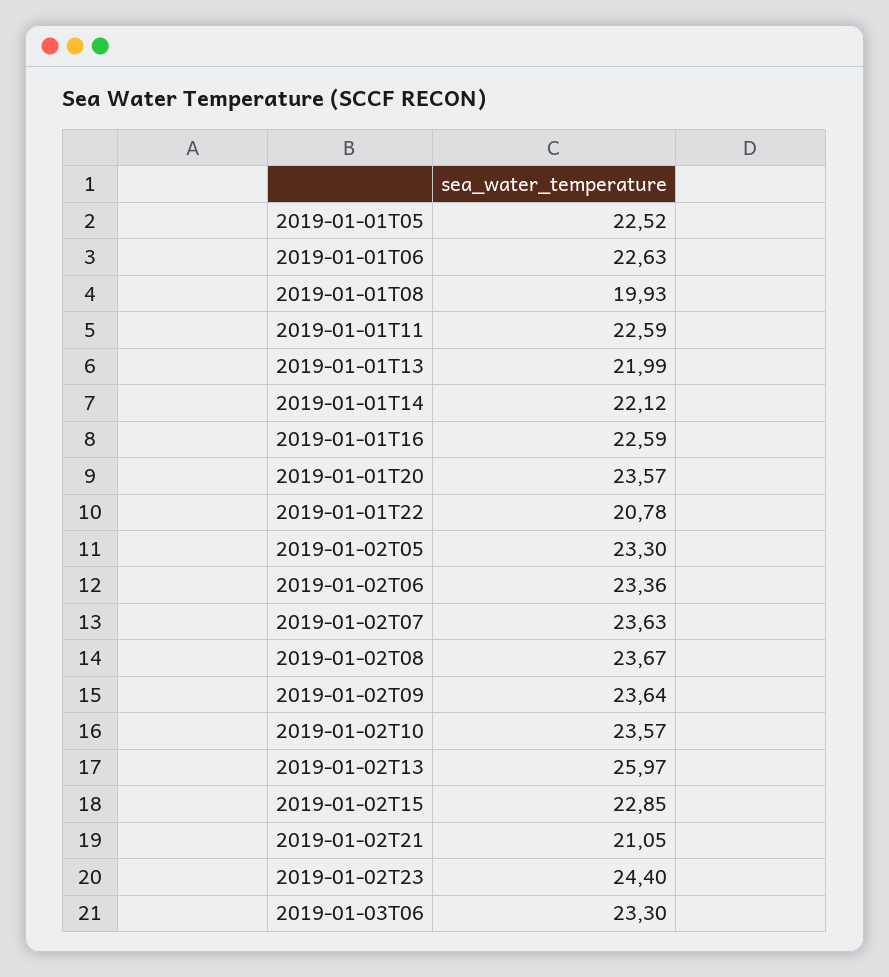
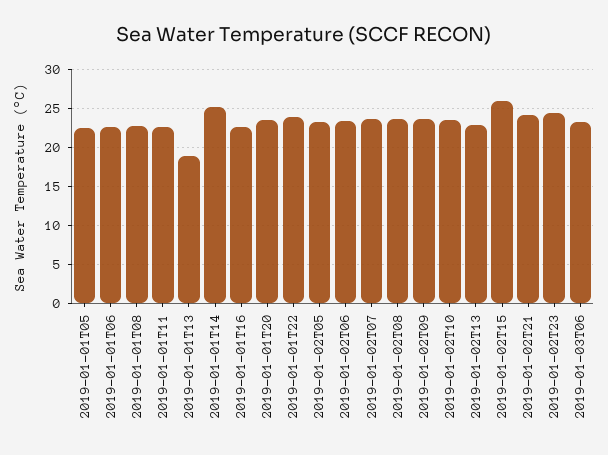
2019-01-01T08: 19.93 -> 23
2019-01-01T13: 21.99 -> 19
2019-01-01T14: 22.12 -> 25
2019-01-01T22: 20.78 -> 24
2019-01-02T13: 25.97 -> 23
2019-01-02T15: 22.85 -> 26
2019-01-02T21: 21.05 -> 24

